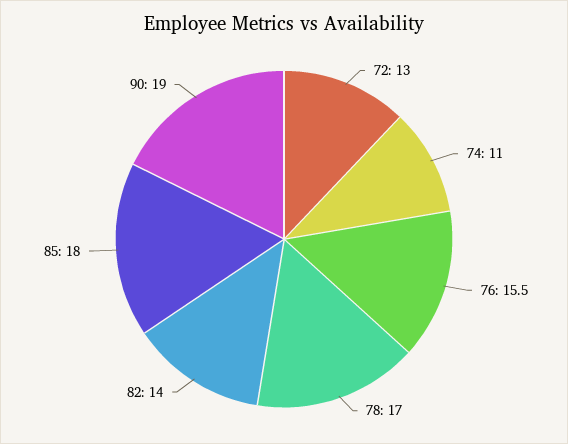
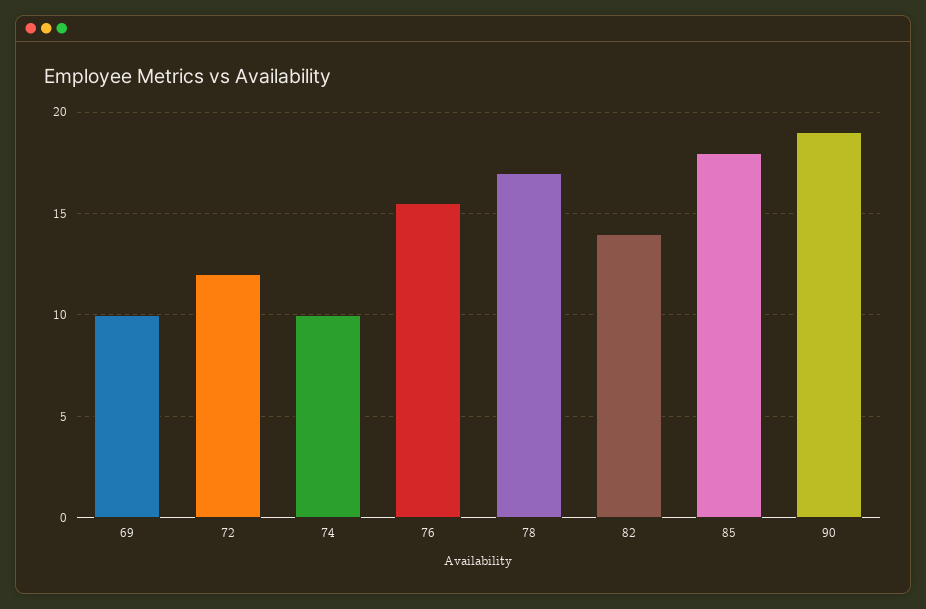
72: 13 -> 12
74: 11 -> 10
69: none -> 10

